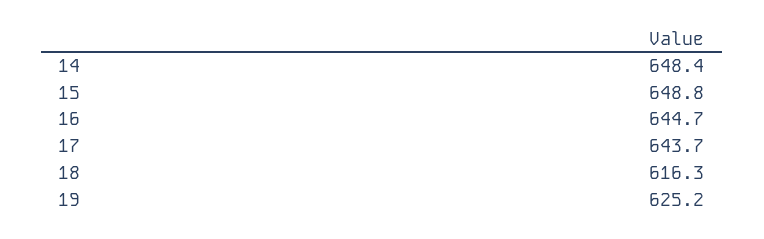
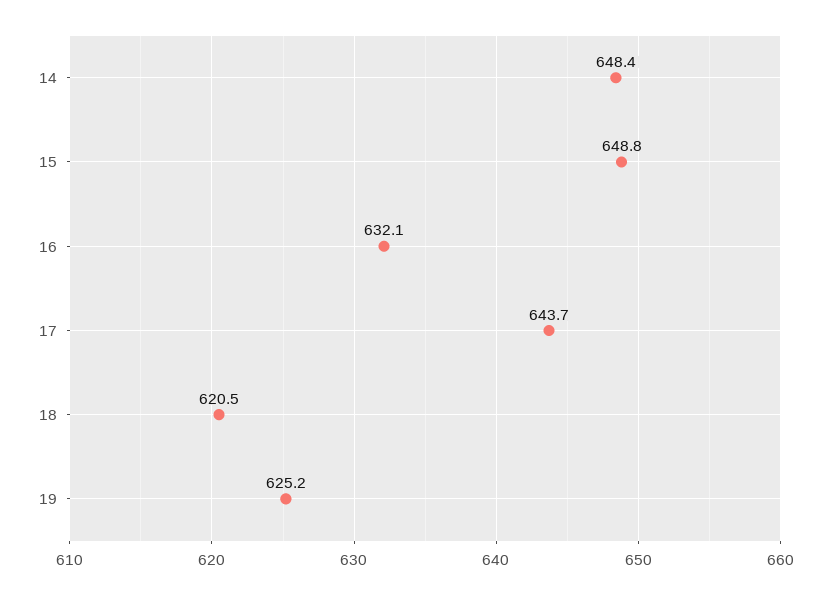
16: 644.7 -> 632.1
18: 616.3 -> 620.5

